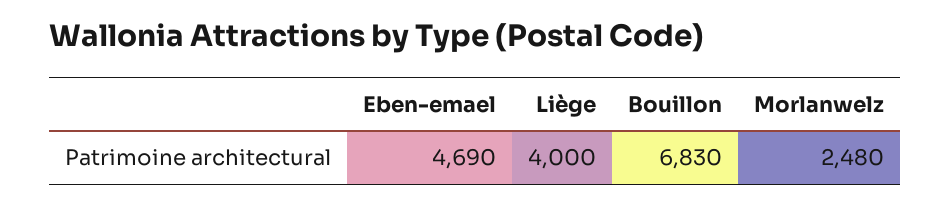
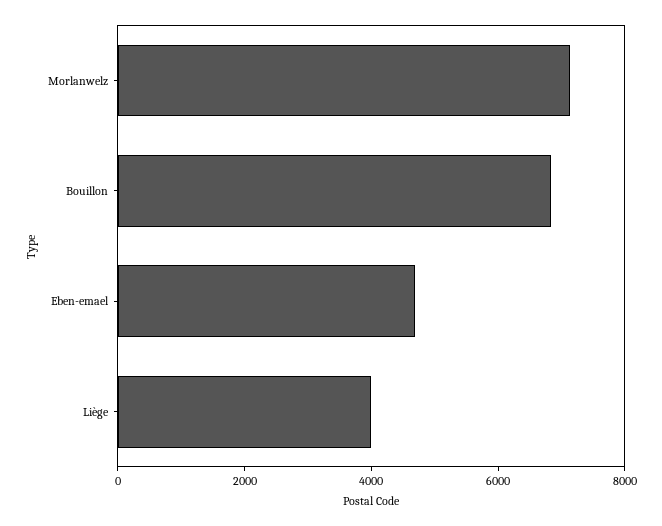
Morlanwelz: 2480 -> 7000

